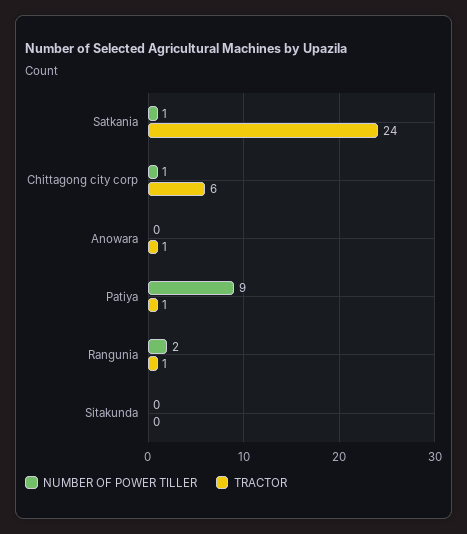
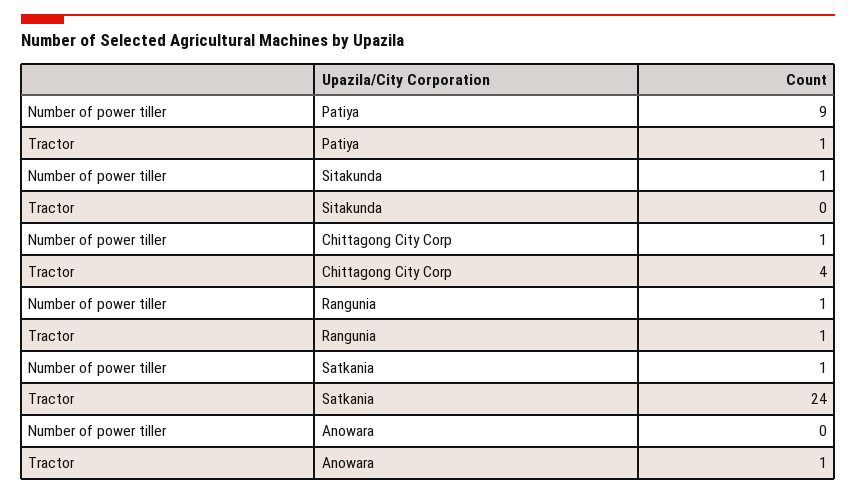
TRACTOR, Chittagong city corp: 6 -> 4
NUMBER OF POWER TILLER, Rangunia: 2 -> 1
NUMBER OF POWER TILLER, Sitakunda: 0 -> 1

